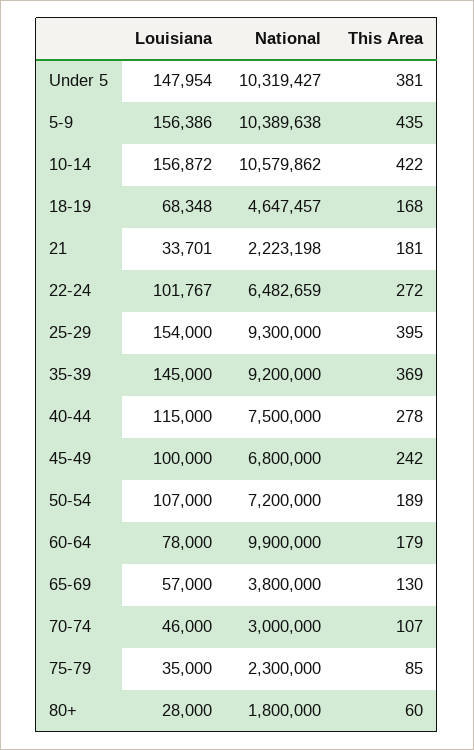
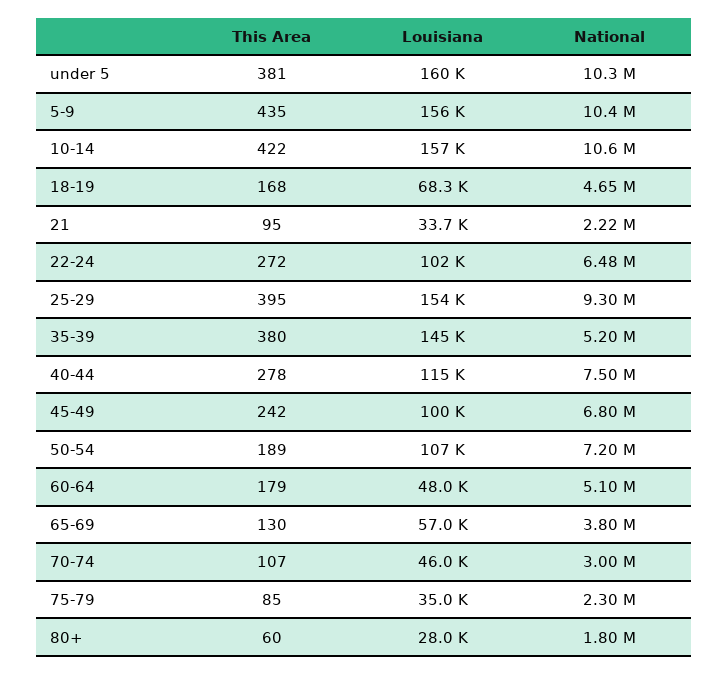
Louisiana, Under 5: 147954 -> 160000
This Area, 21: 181 -> 95
National, 35-39: 9200000 -> 5200000
This Area, 35-39: 369 -> 380
Louisiana, 60-64: 78000 -> 48000
National, 60-64: 9900000 -> 5100000

